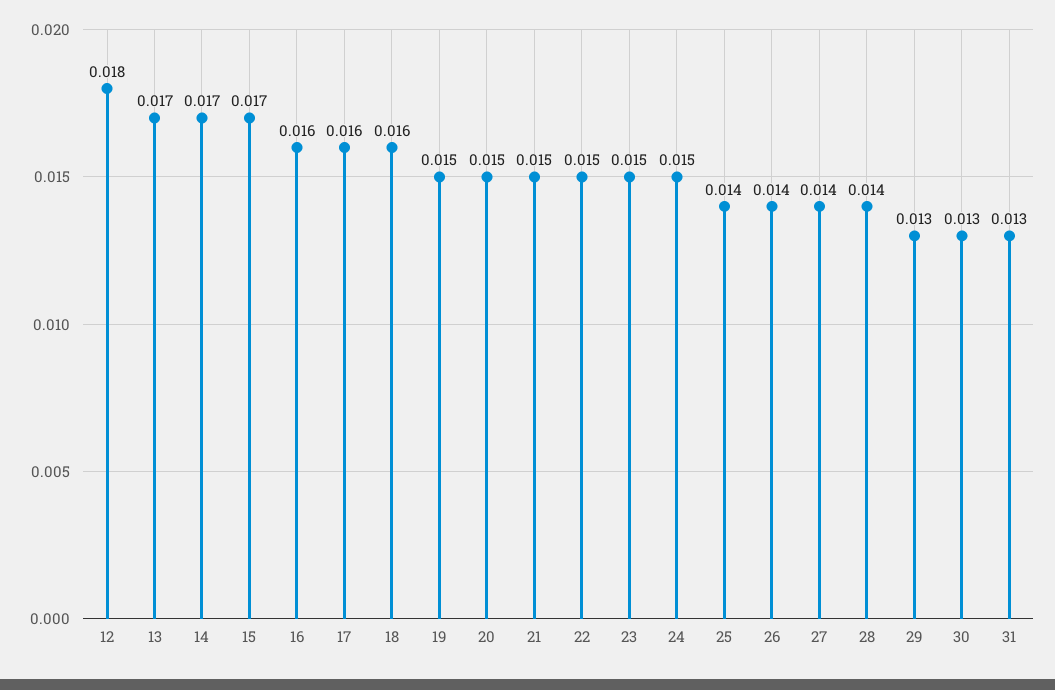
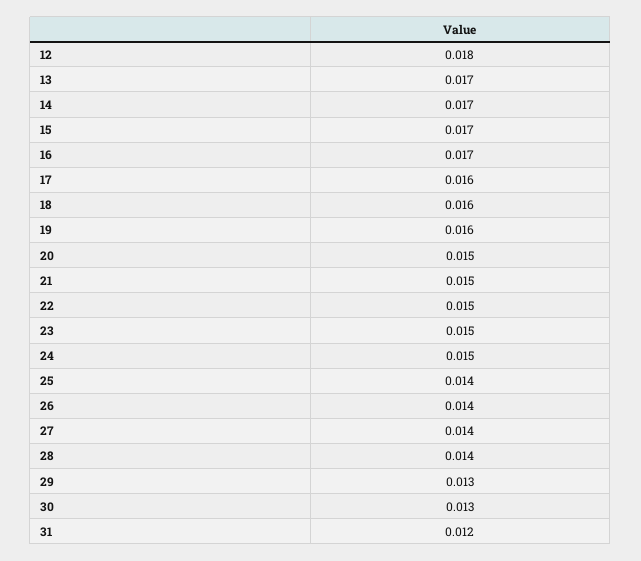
16: 0.016 -> 0.017
19: 0.015 -> 0.016
31: 0.013 -> 0.012

